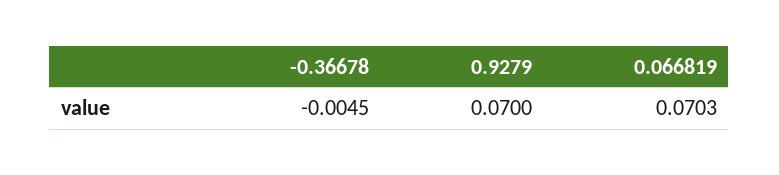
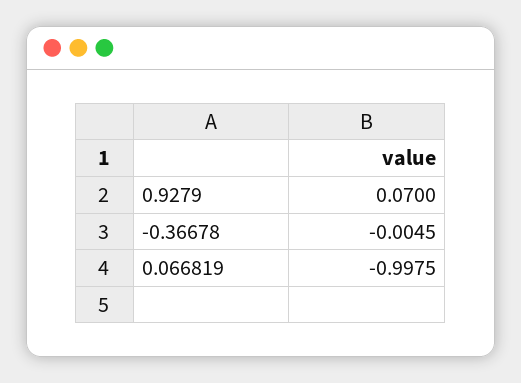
0.066819: 0.0703 -> -0.9975

